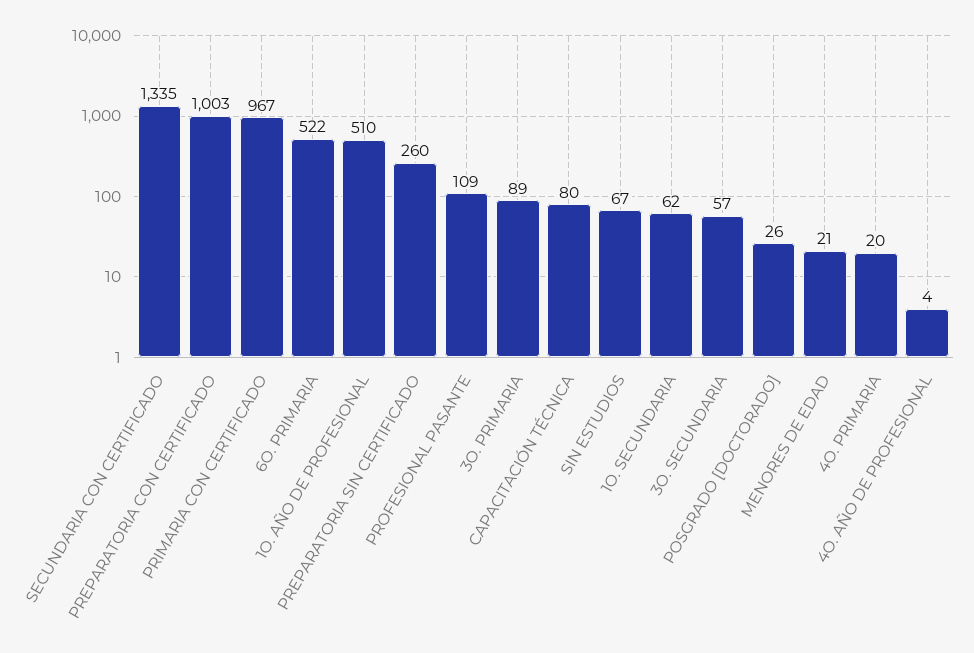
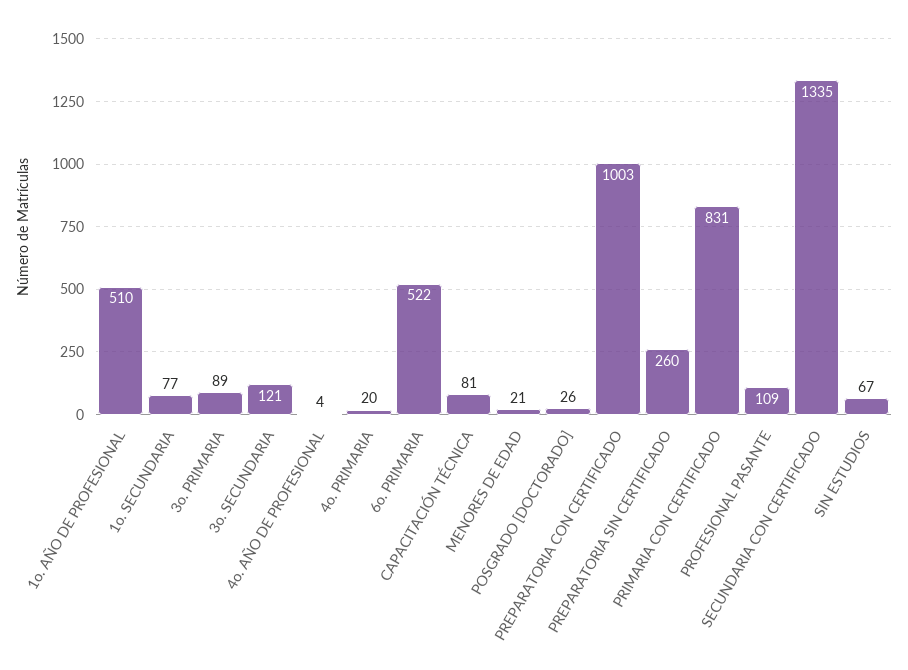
PRIMARIA CON CERTIFICADO: 967 -> 831
CAPACITACIÓN TÉCNICA: 80 -> 81
1O. SECUNDARIA: 62 -> 77
3O. SECUNDARIA: 57 -> 121

